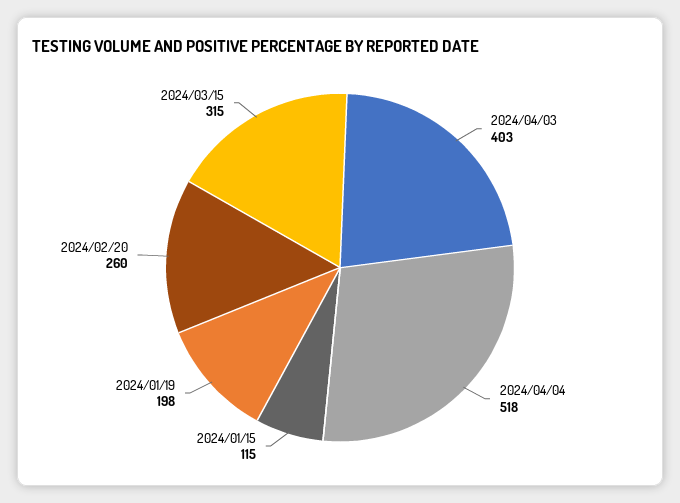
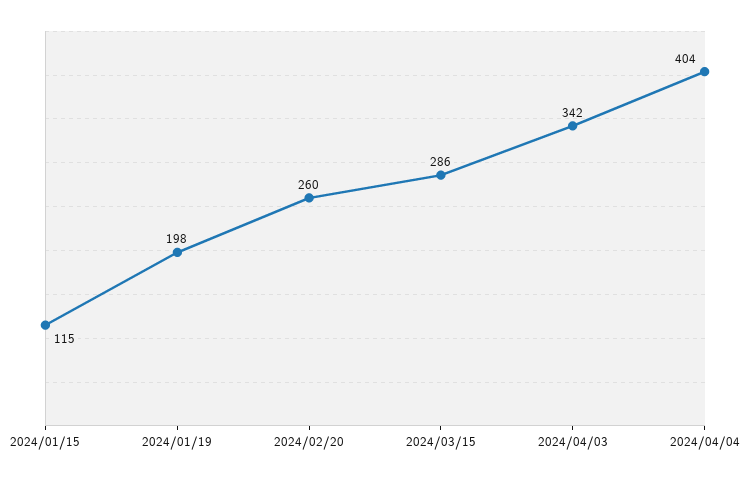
2024/04/03: 403 -> 342
2024/04/04: 518 -> 404
2024/03/15: 315 -> 286

